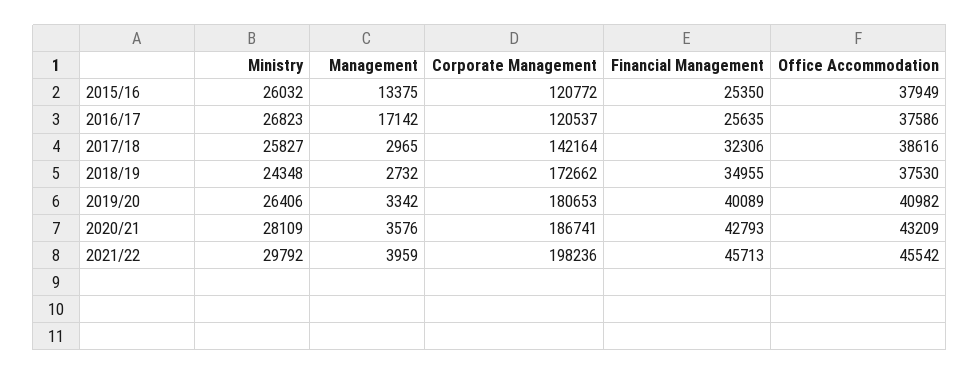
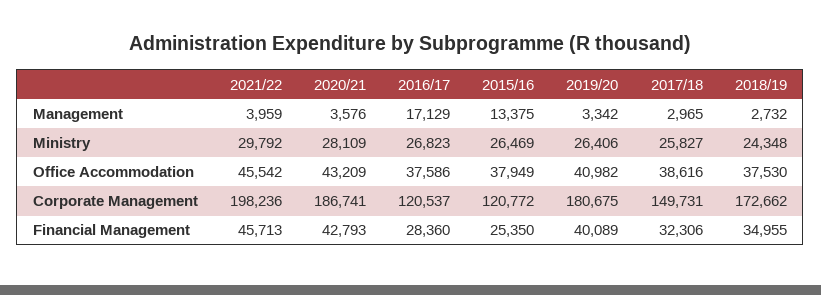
Ministry, 2015/16: 26032 -> 26469
Management, 2016/17: 17142 -> 17129
Financial Management, 2016/17: 25635 -> 28360
Corporate Management, 2017/18: 142164 -> 149731
Corporate Management, 2019/20: 180653 -> 180675

